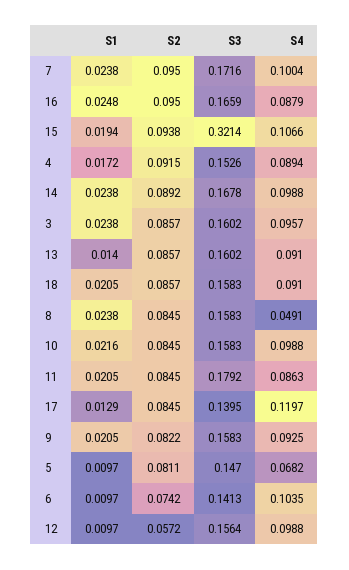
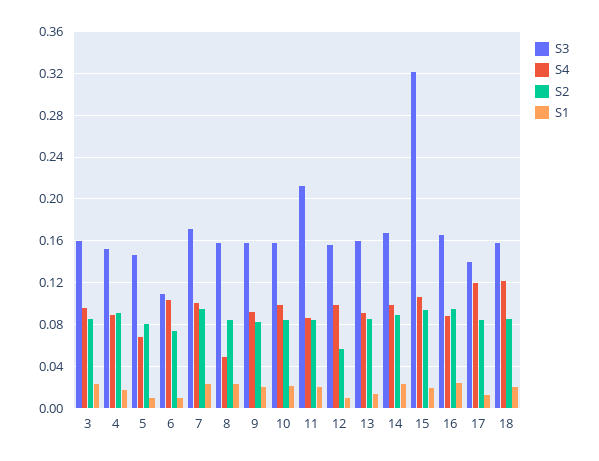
S4, 18: 0.091 -> 0.12
S3, 11: 0.1792 -> 0.21
S3, 6: 0.1413 -> 0.11

